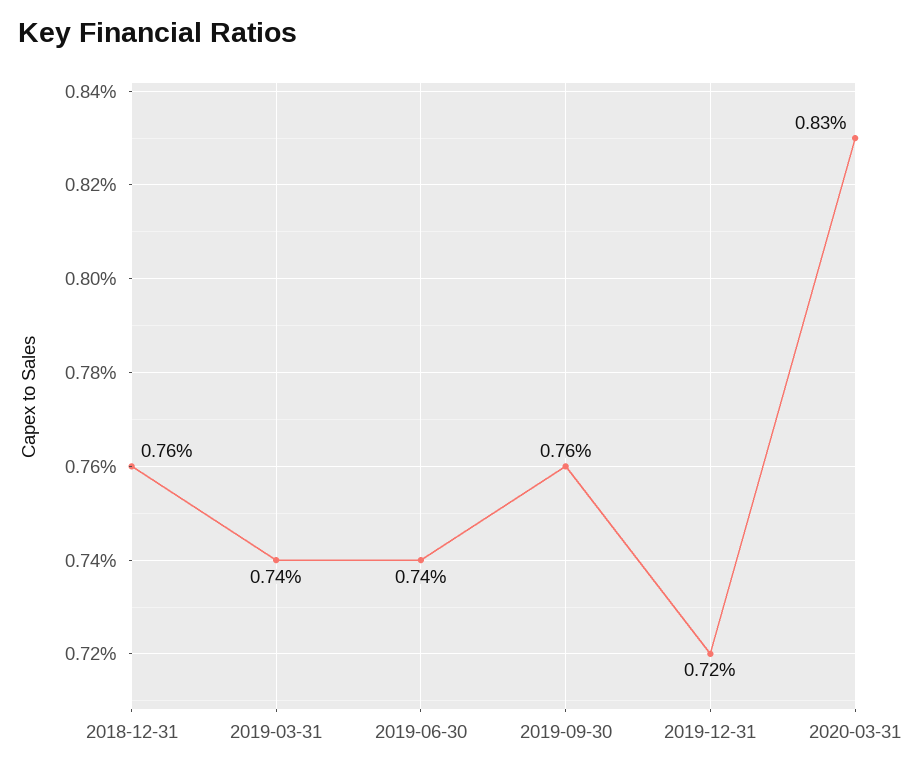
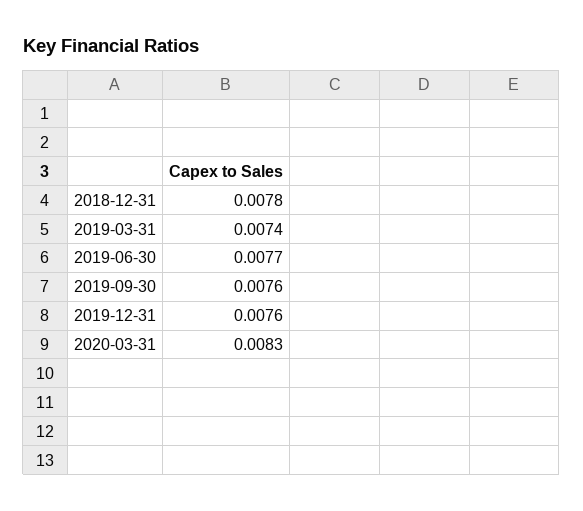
2018-12-31: 0.0076 -> 0.0078
2019-06-30: 0.0074 -> 0.0077
2019-12-31: 0.0072 -> 0.0076

